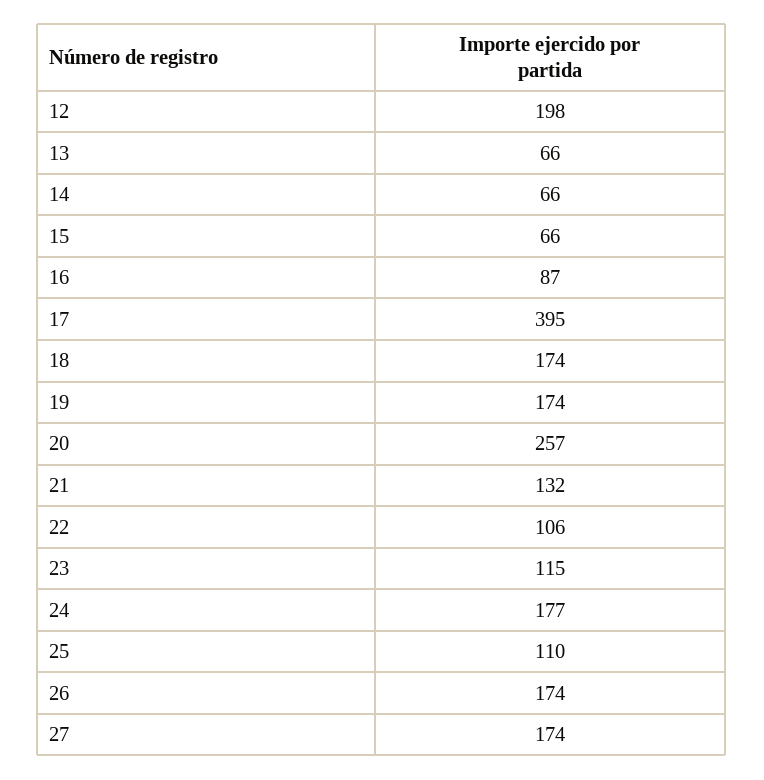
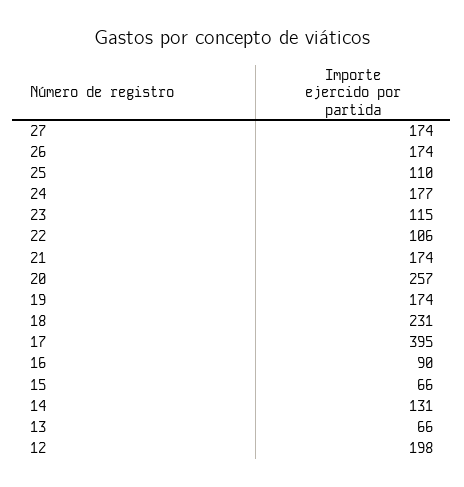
14: 66 -> 131
16: 87 -> 90
18: 174 -> 231
21: 132 -> 174

